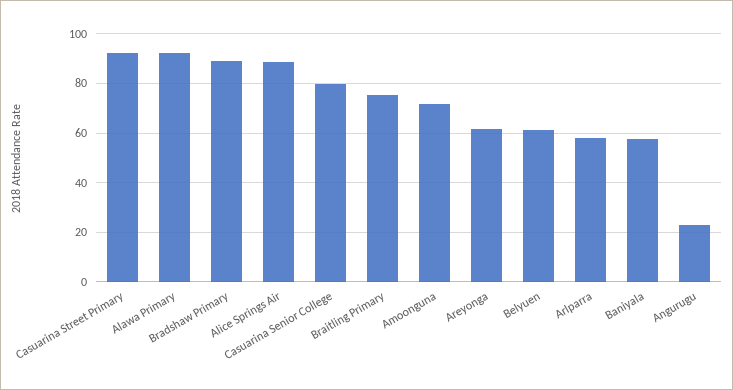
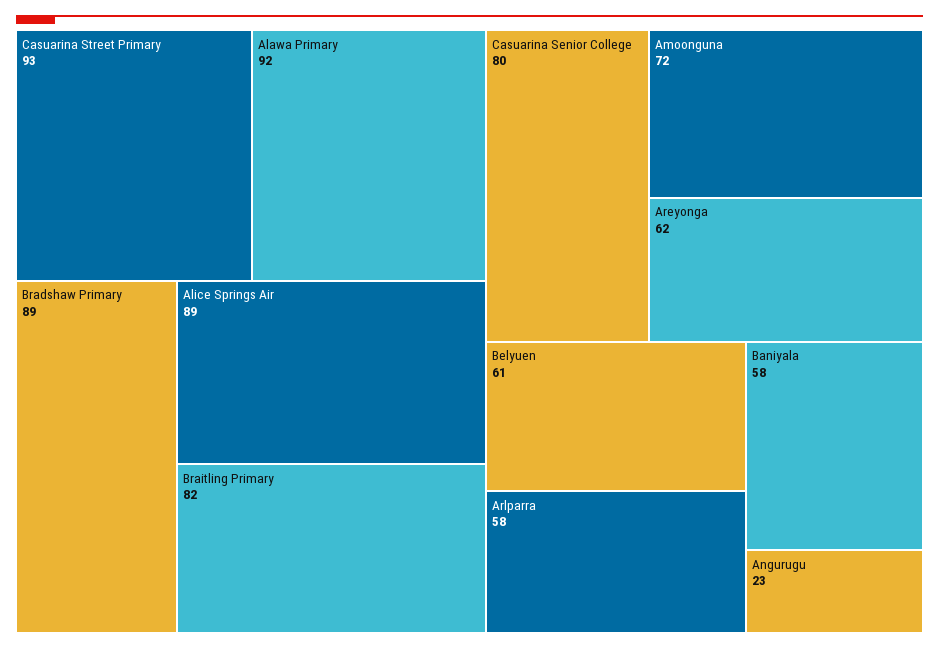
Braitling Primary: 75 -> 82

